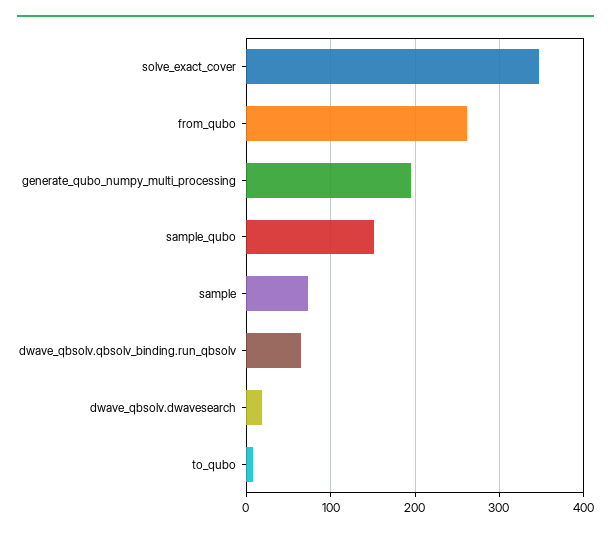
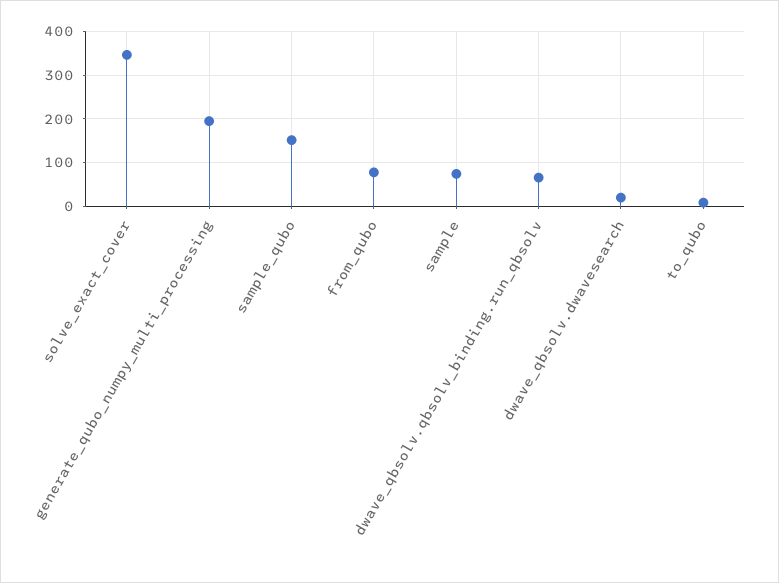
from_qubo: 260 -> 80

